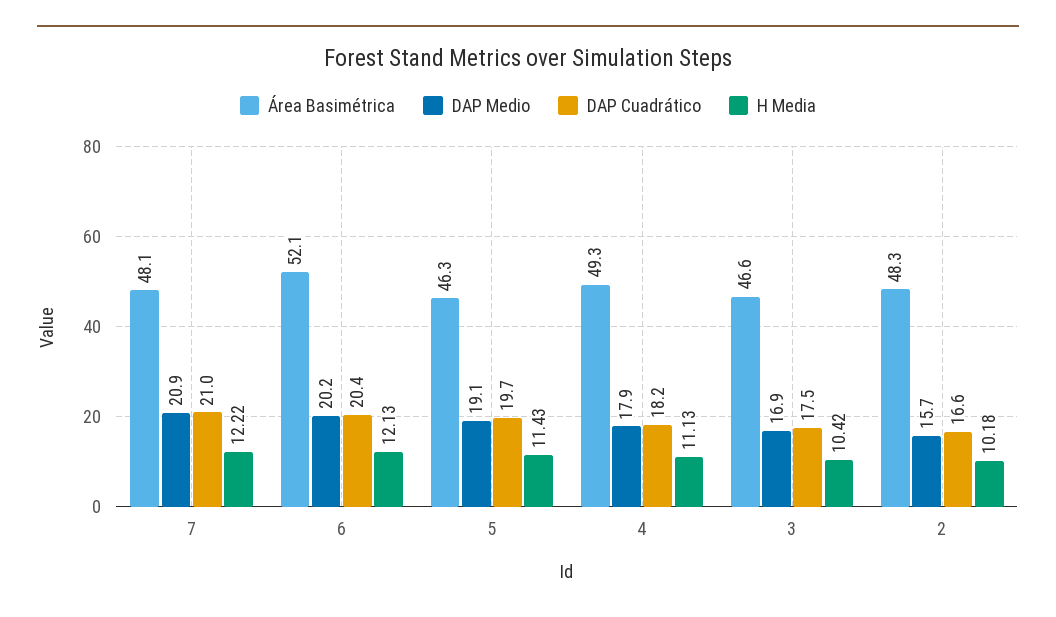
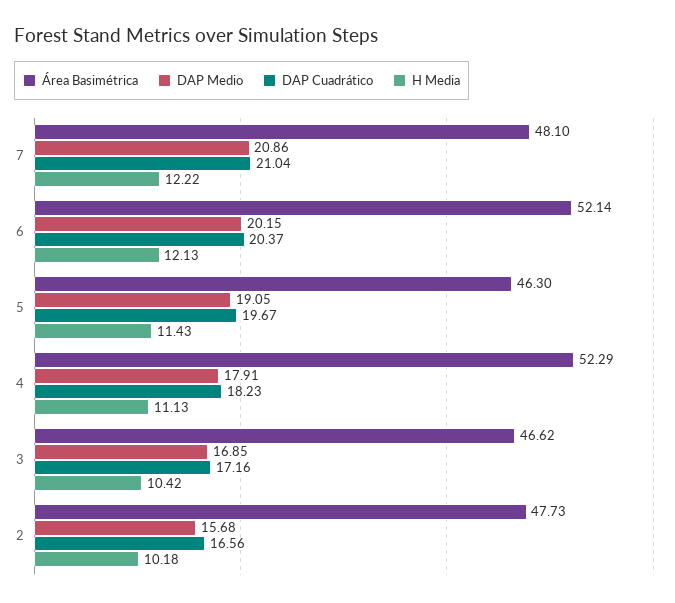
Área Basimétrica, 4: 49.3 -> 52.29
DAP Cuadrático, 3: 17.5 -> 17.16
Área Basimétrica, 2: 48.3 -> 47.73

